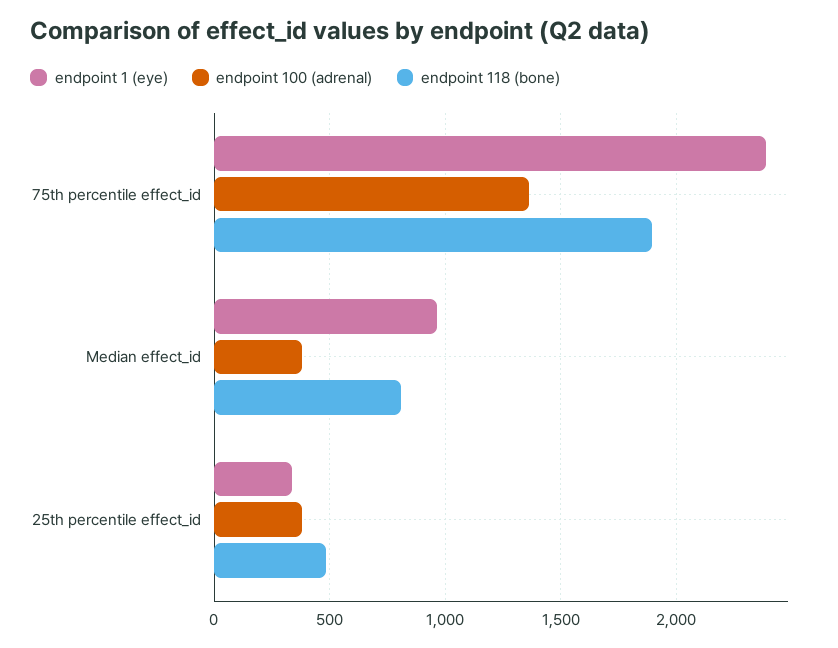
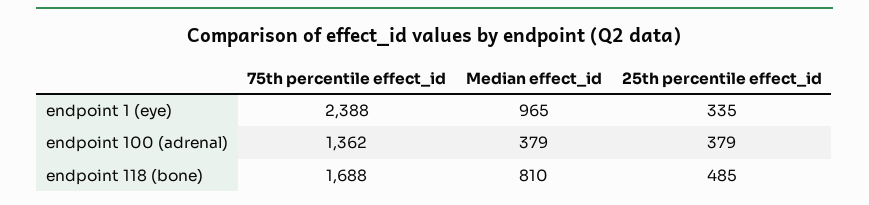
endpoint 118 (bone), 75th percentile effect_id: 1900 -> 1688

